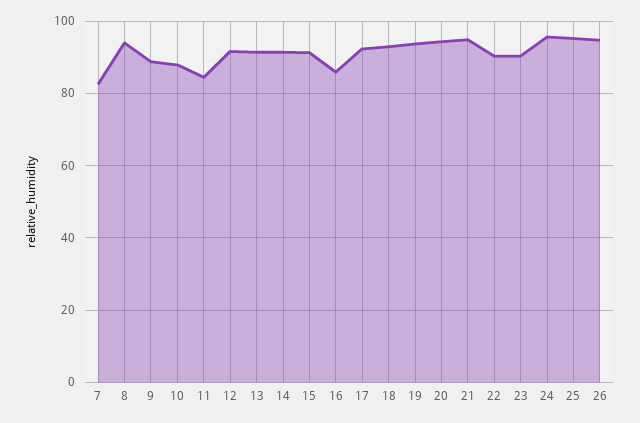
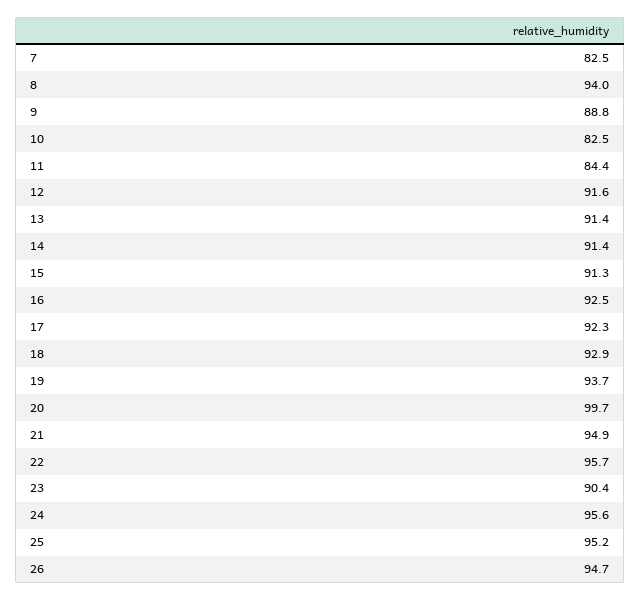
10: 88 -> 82.5
16: 86 -> 92.5
20: 94 -> 99.7
22: 90 -> 95.7

